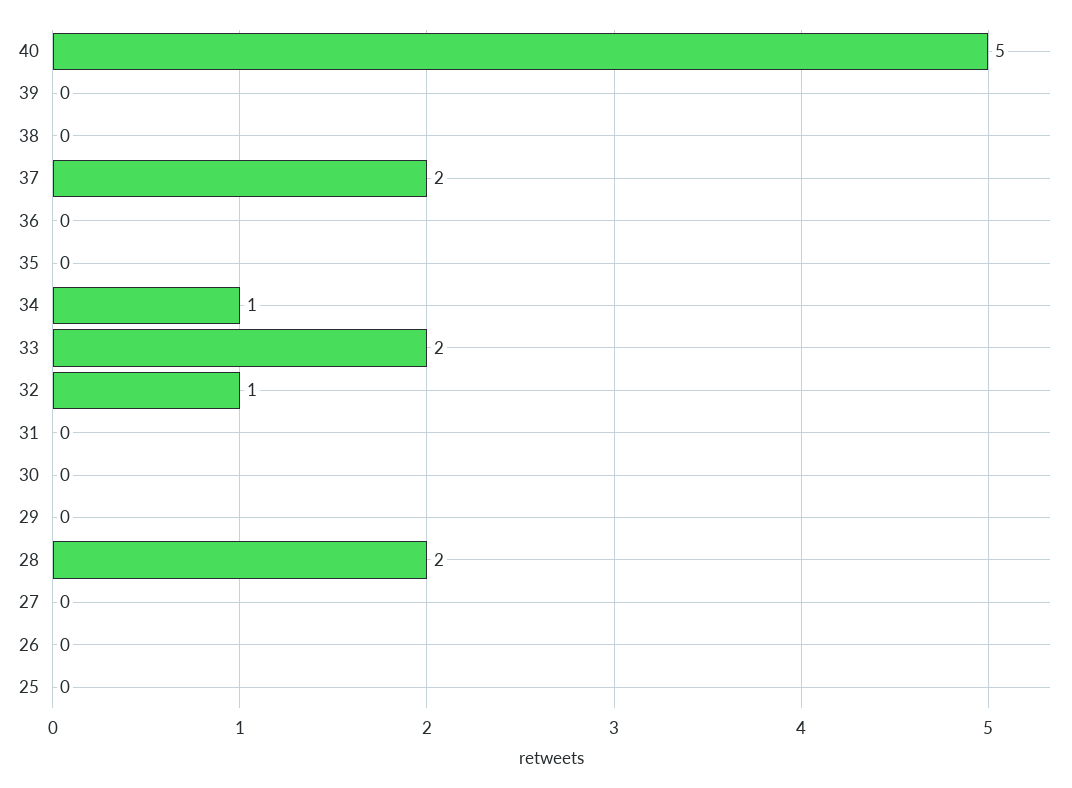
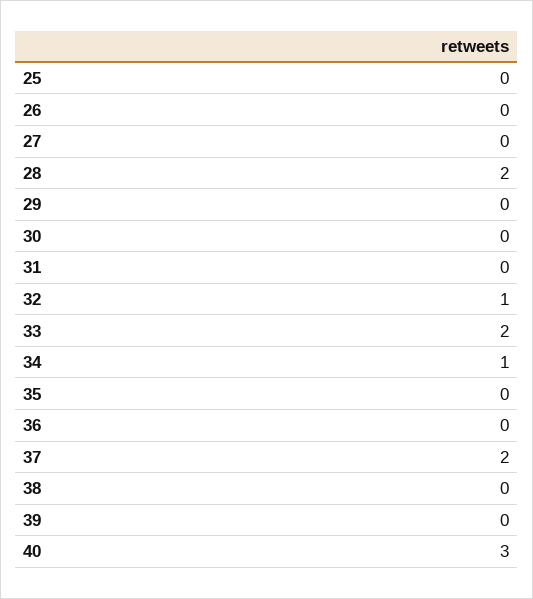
40: 5 -> 3

